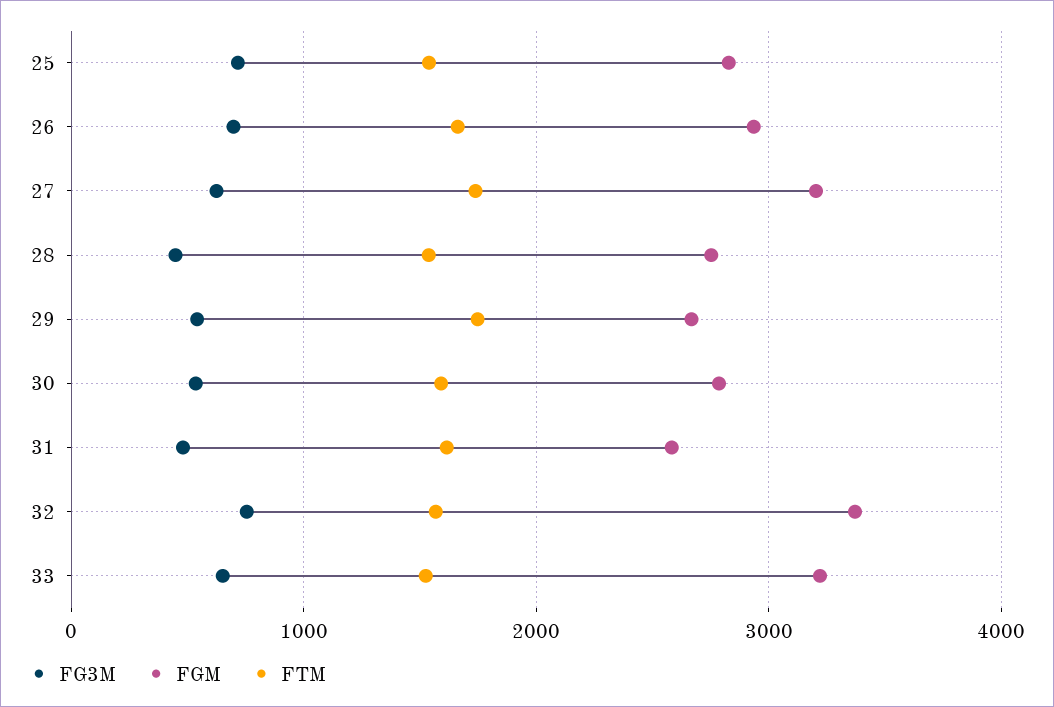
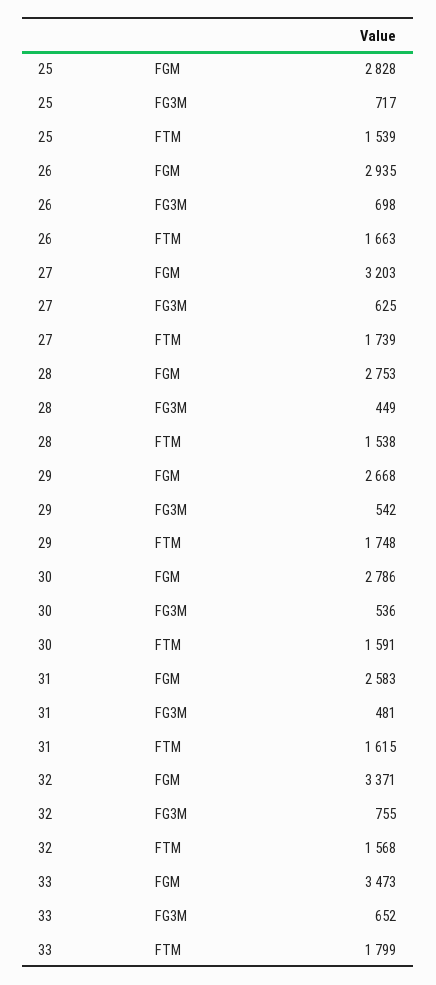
FGM, 33: 3200 -> 3473
FTM, 33: 1500 -> 1799

